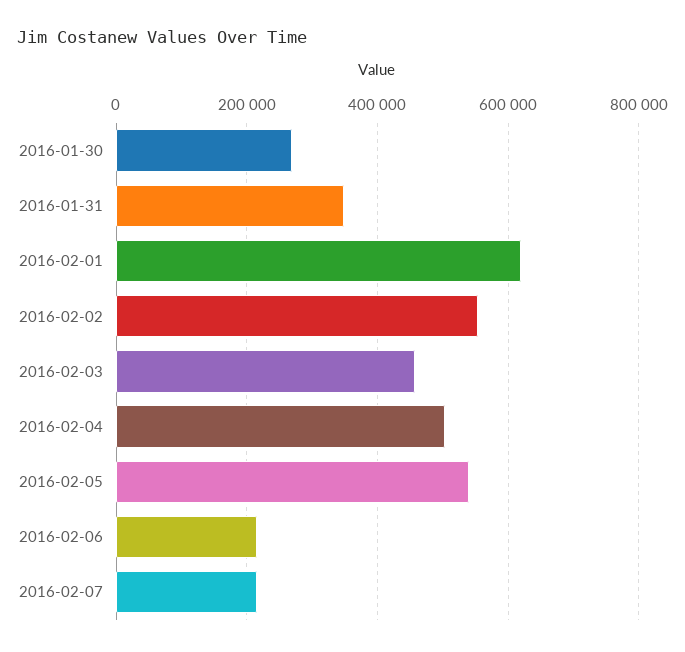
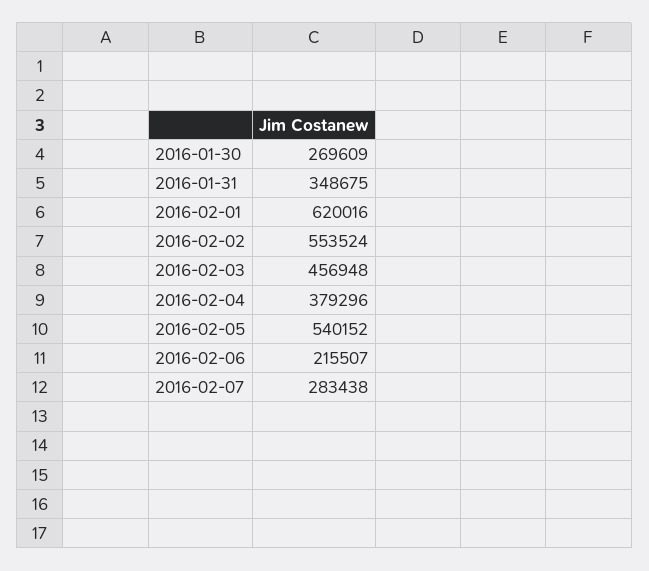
2016-02-04: 500000 -> 379296
2016-02-07: 220000 -> 283438

